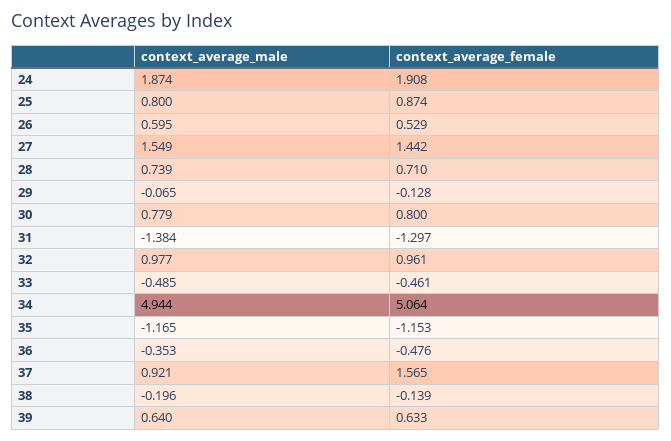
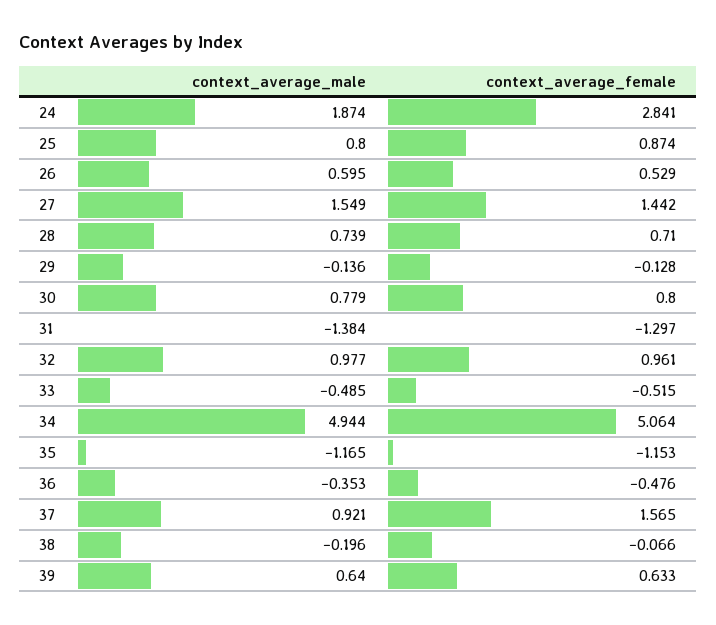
context_average_female, 24: 1.908 -> 2.841
context_average_male, 29: -0.065 -> -0.136
context_average_female, 33: -0.461 -> -0.515
context_average_female, 38: -0.139 -> -0.066

